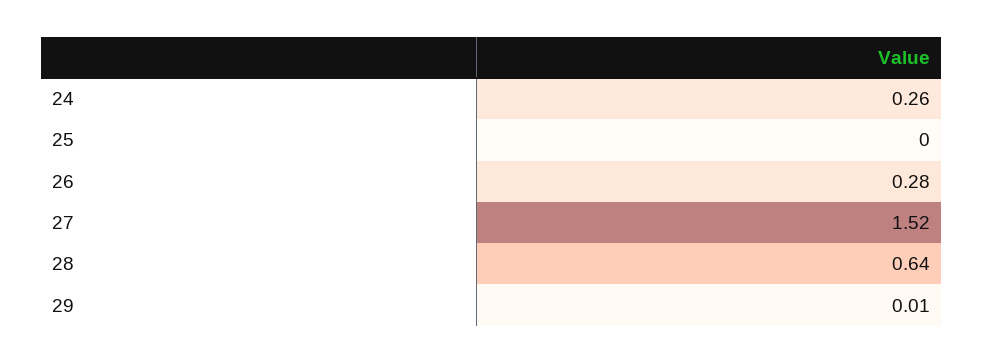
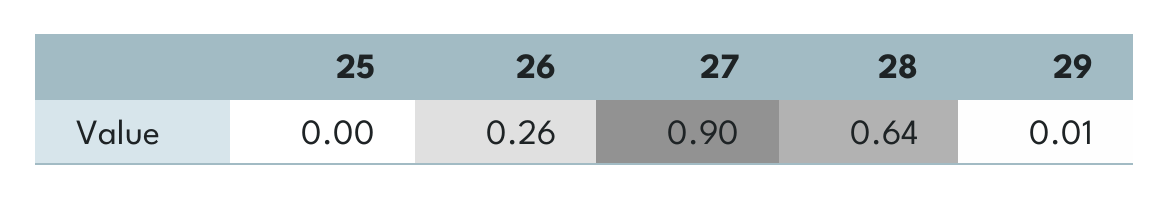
24: 0.26 -> none
26: 0.28 -> 0.26
27: 1.52 -> 0.9

